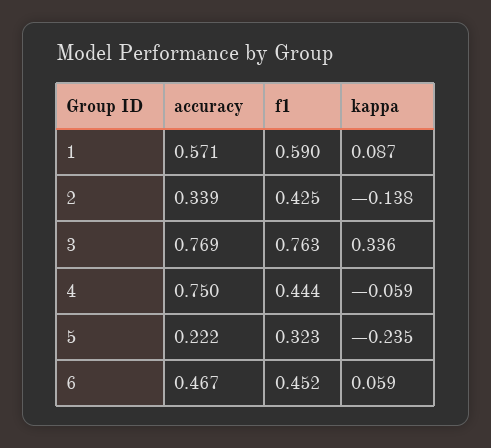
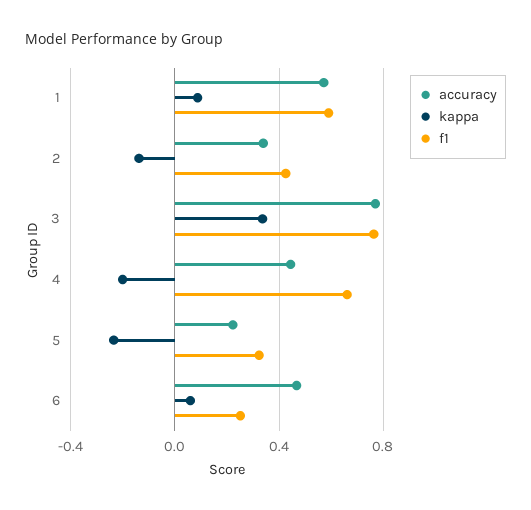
accuracy, 4: 0.75 -> 0.45
f1, 4: 0.444 -> 0.65
kappa, 4: -0.059 -> -0.2
f1, 6: 0.452 -> 0.25

